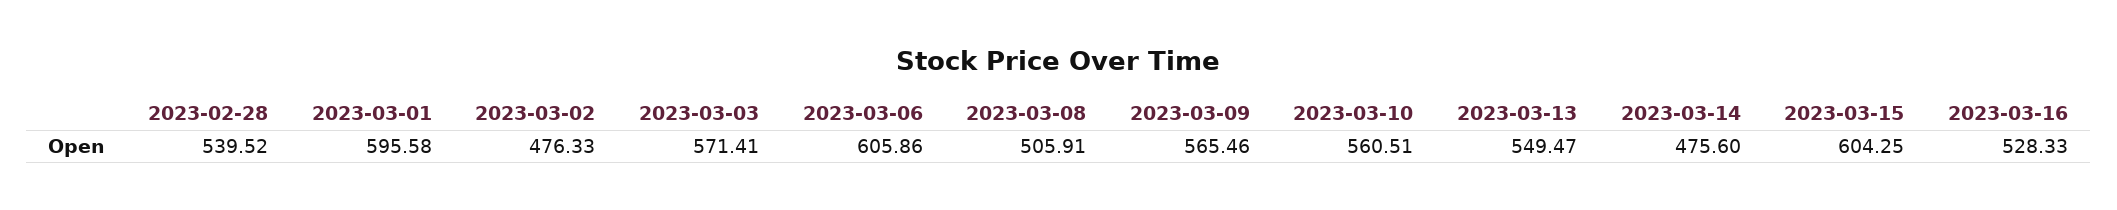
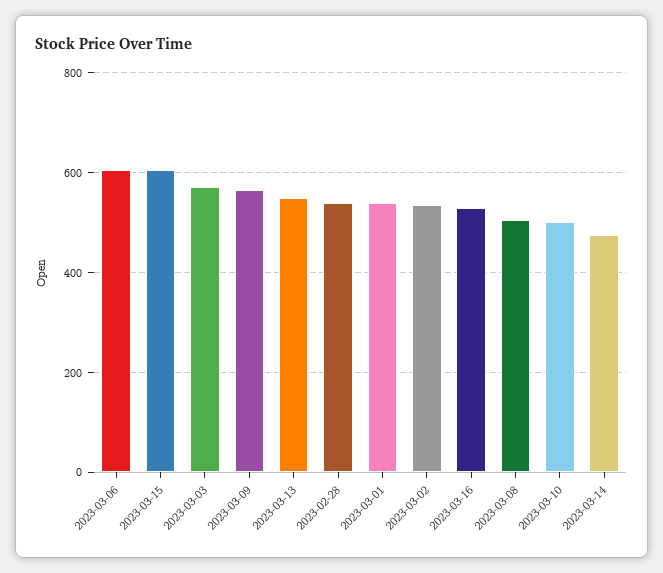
2023-03-01: 595.58 -> 540
2023-03-02: 476.33 -> 540
2023-03-10: 560.51 -> 500

